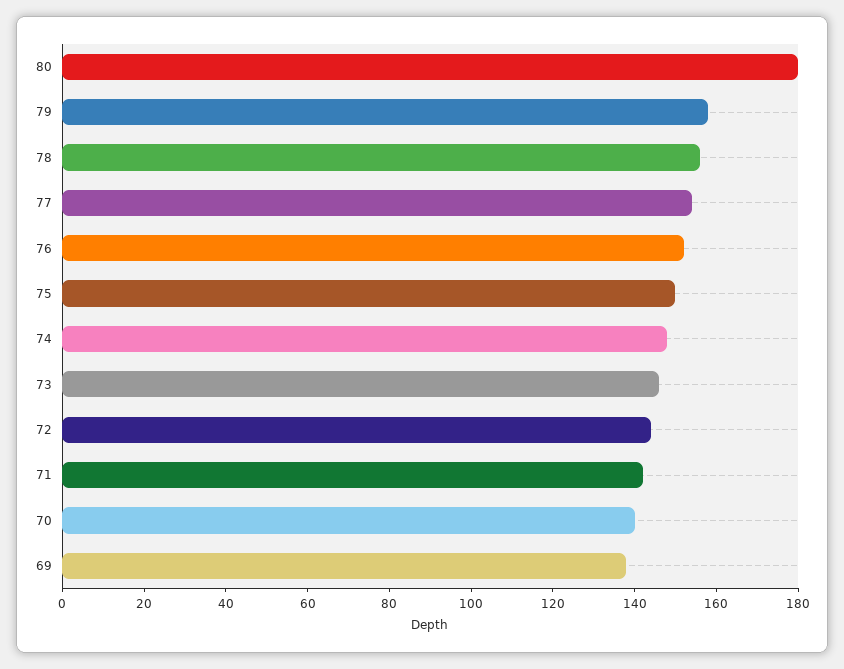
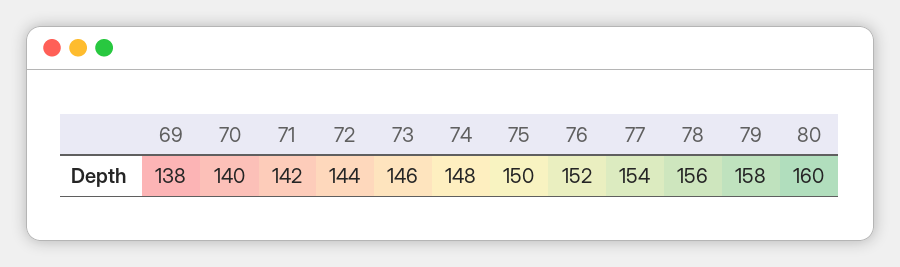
80: 180 -> 160

